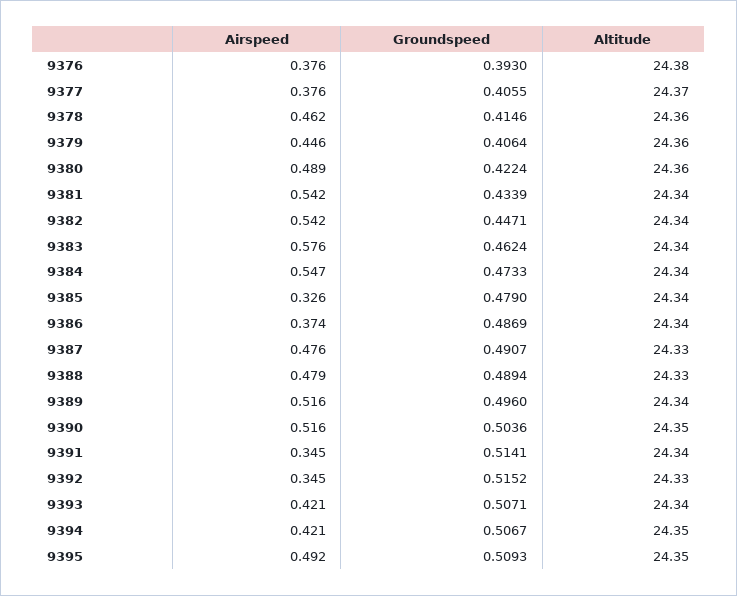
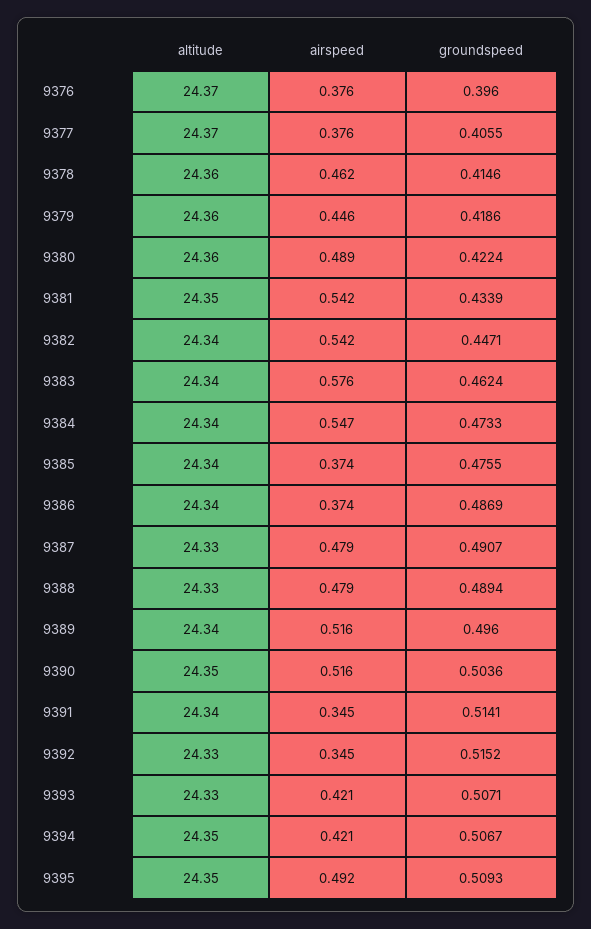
Groundspeed, 9376: 0.393 -> 0.396
Altitude, 9376: 24.38 -> 24.37
Groundspeed, 9379: 0.4064 -> 0.4186
Altitude, 9381: 24.34 -> 24.35
Airspeed, 9385: 0.326 -> 0.374
Groundspeed, 9385: 0.479 -> 0.4755
Airspeed, 9387: 0.476 -> 0.479
Altitude, 9393: 24.34 -> 24.33

